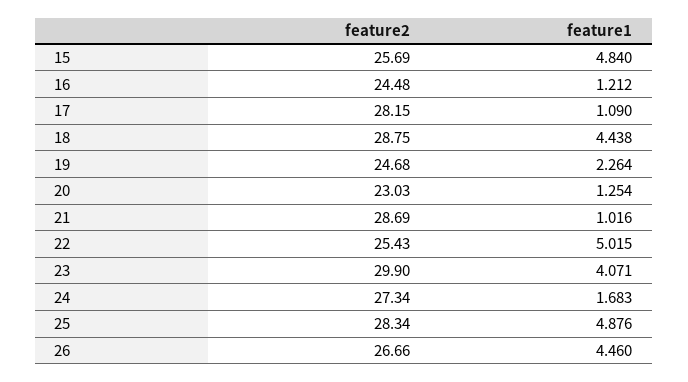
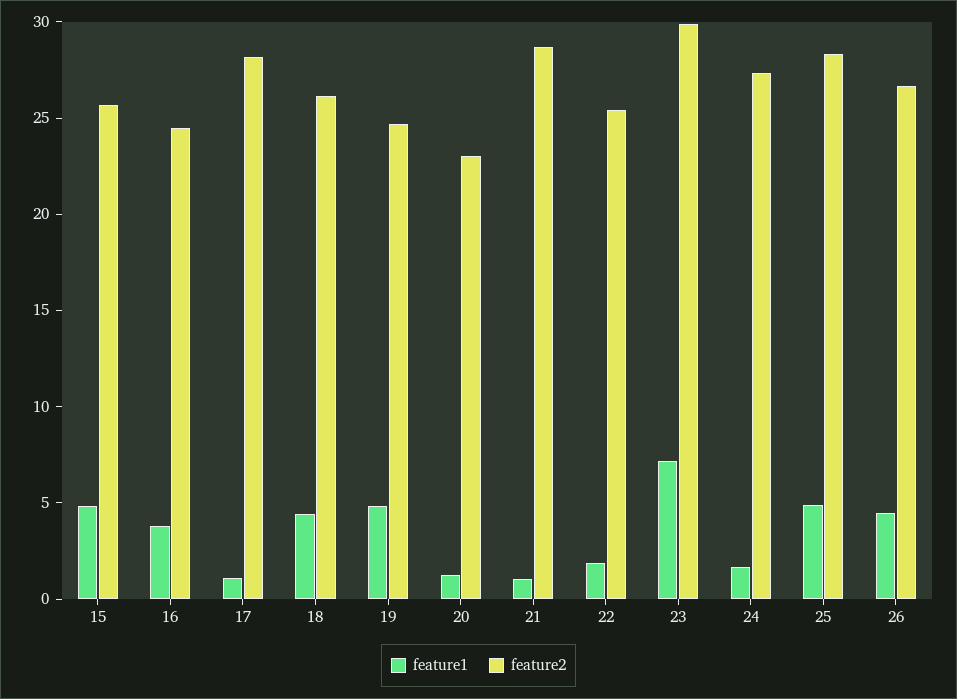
feature1, 16: 1.212 -> 4
feature2, 18: 28.75 -> 26
feature1, 19: 2.264 -> 5
feature1, 22: 5.015 -> 2
feature1, 23: 4.071 -> 7

